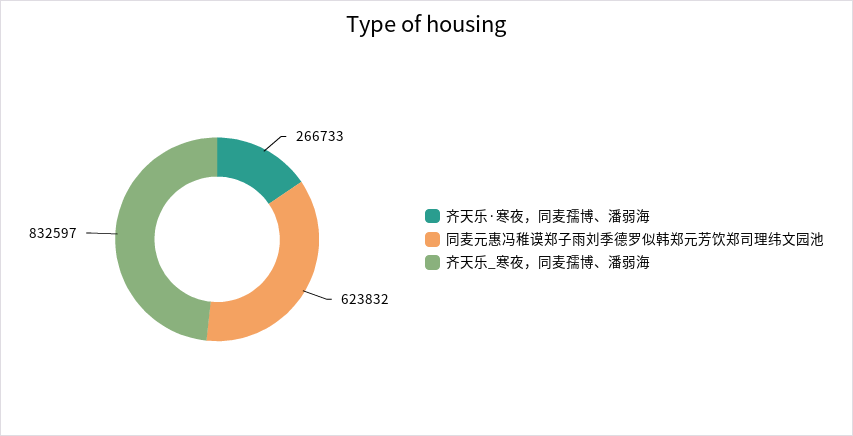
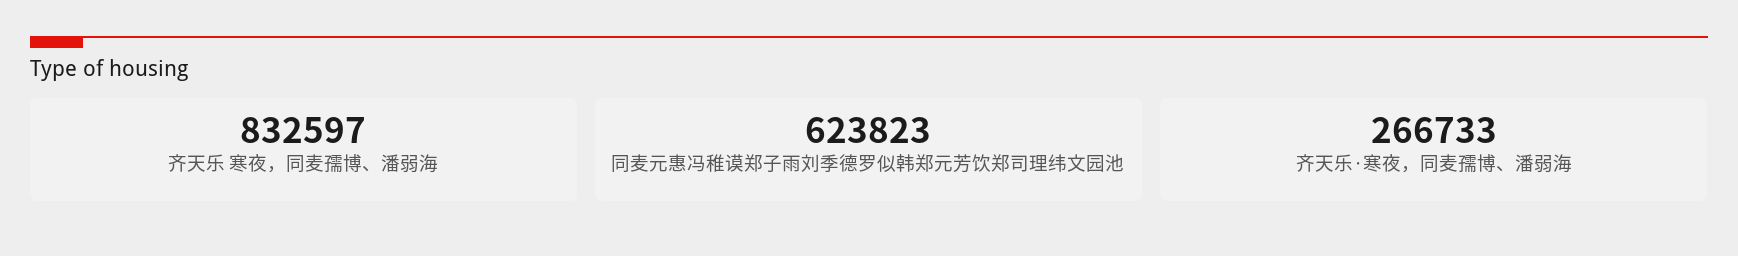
同麦元惠冯稚谟郑子雨刘季德罗似韩郑元芳饮郑司理纬文园池: 623832 -> 623823

